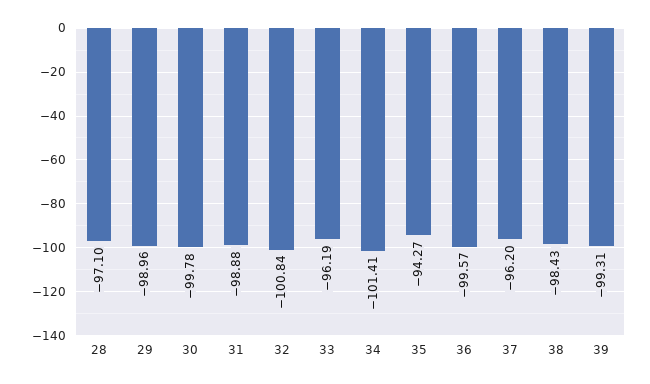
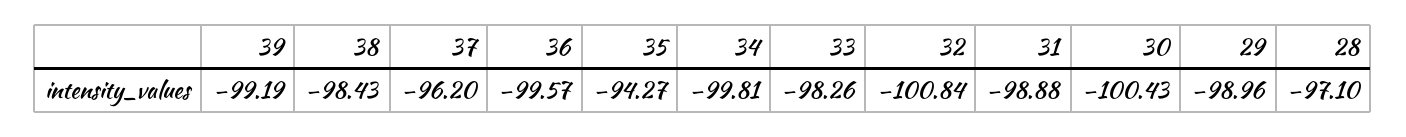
30: -99.78 -> -100.43
33: -96.19 -> -98.26
34: -101.41 -> -99.81
39: -99.31 -> -99.19

